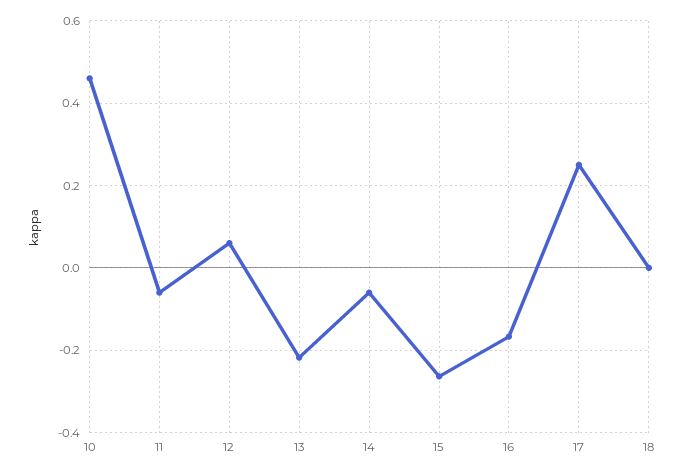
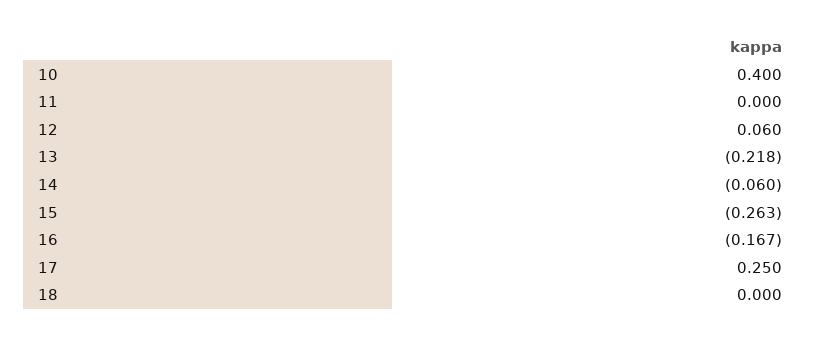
10: 0.46 -> 0.4
11: -0.06 -> 0

